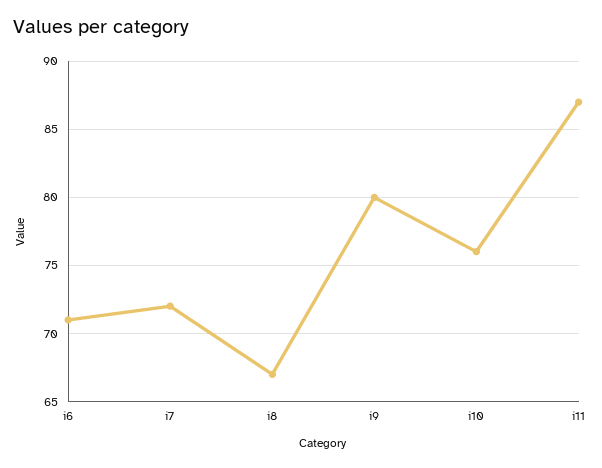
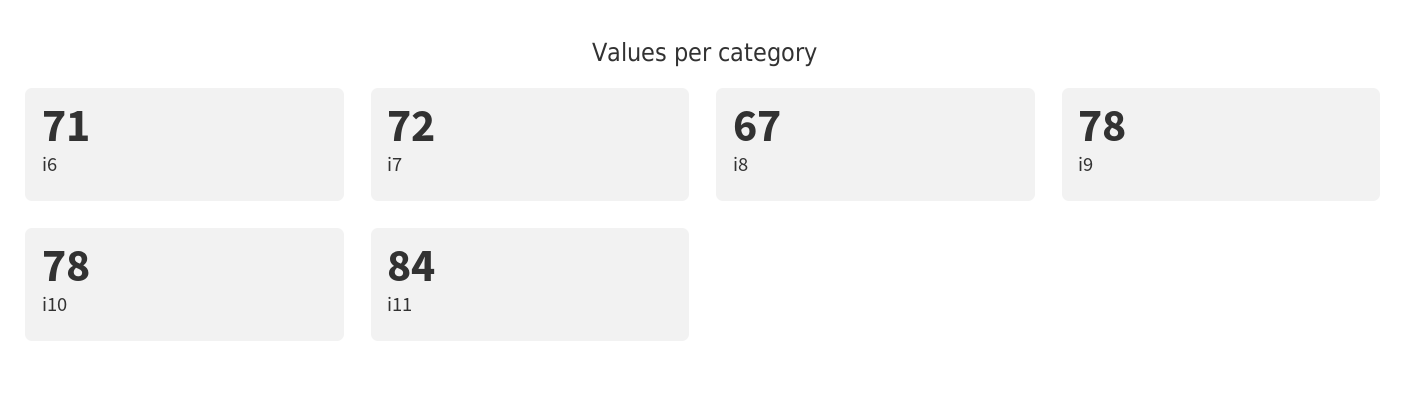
i9: 80 -> 78
i10: 76 -> 78
i11: 87 -> 84

